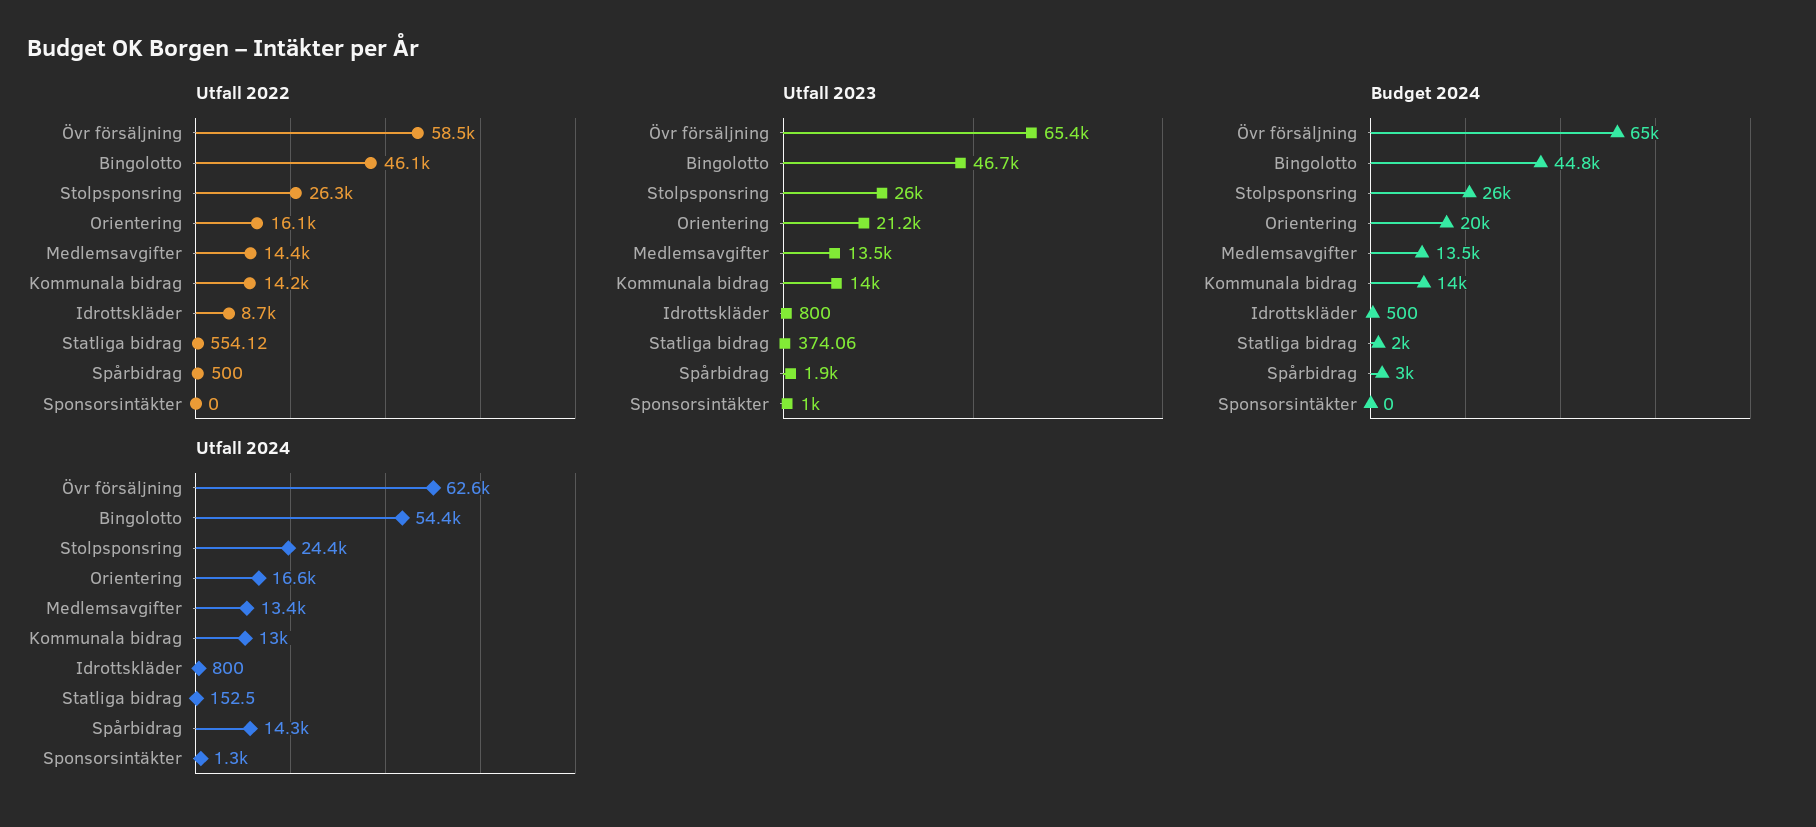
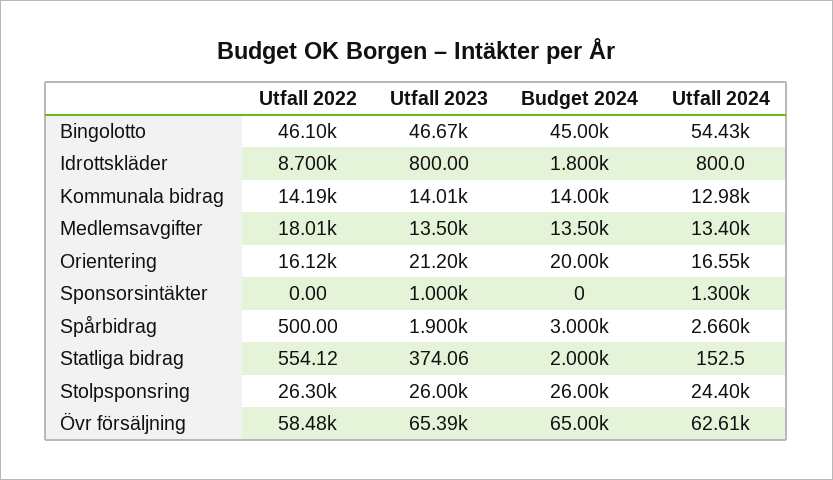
Utfall 2022, Medlemsavgifter: 14400 -> 18010
Budget 2024, Bingolotto: 44800 -> 45000
Budget 2024, Idrottskläder: 500 -> 1800
Utfall 2024, Spårbidrag: 14300 -> 2660

